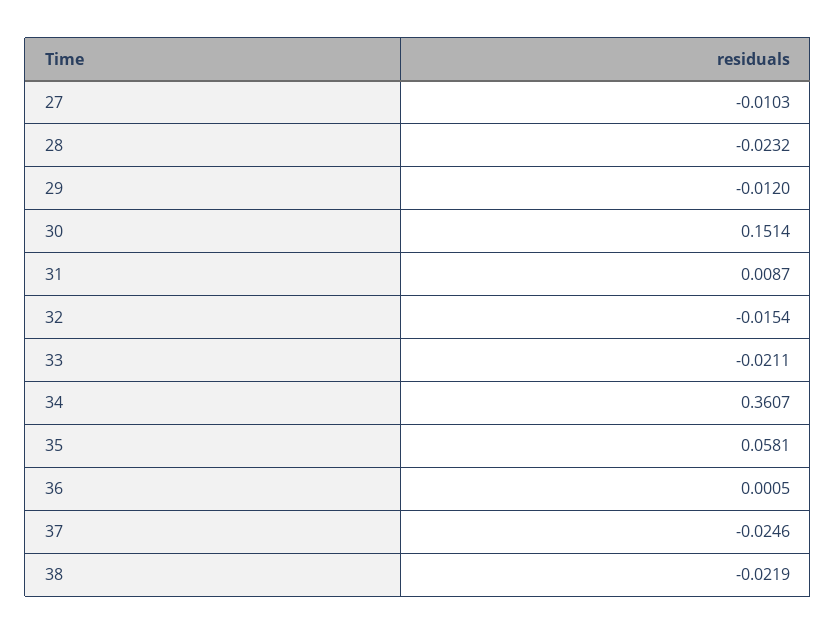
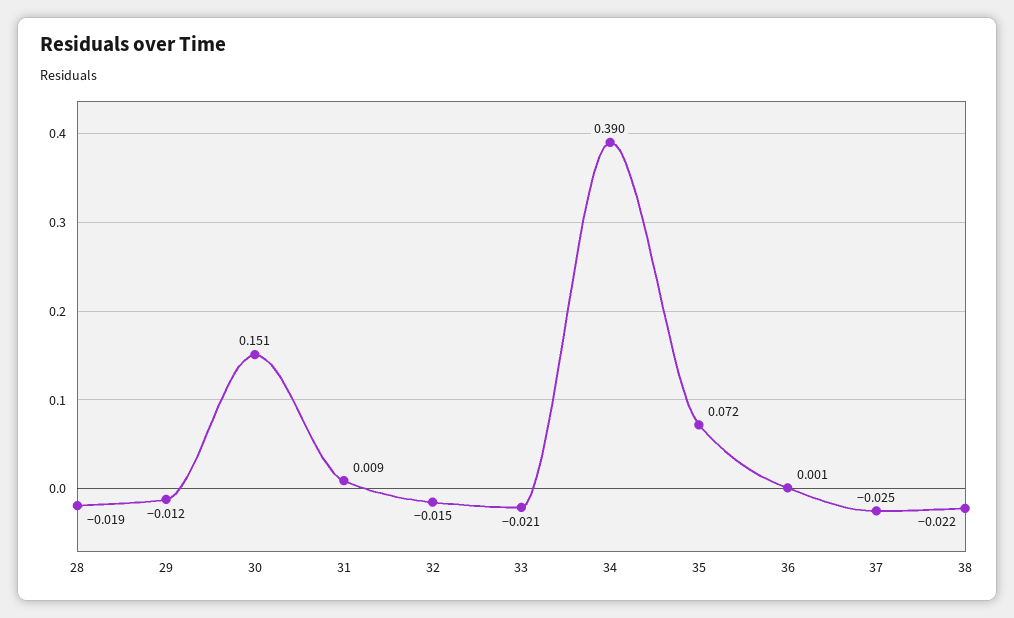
27: -0.0103 -> none
28: -0.0232 -> -0.019
34: 0.3607 -> 0.39
35: 0.0581 -> 0.072

